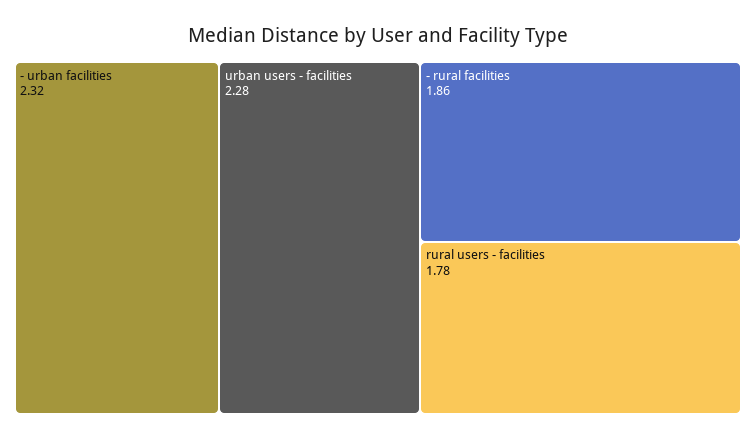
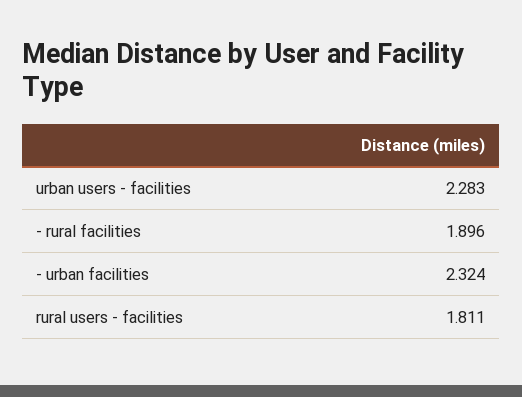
- rural facilities: 1.86 -> 1.896
rural users - facilities: 1.78 -> 1.811

